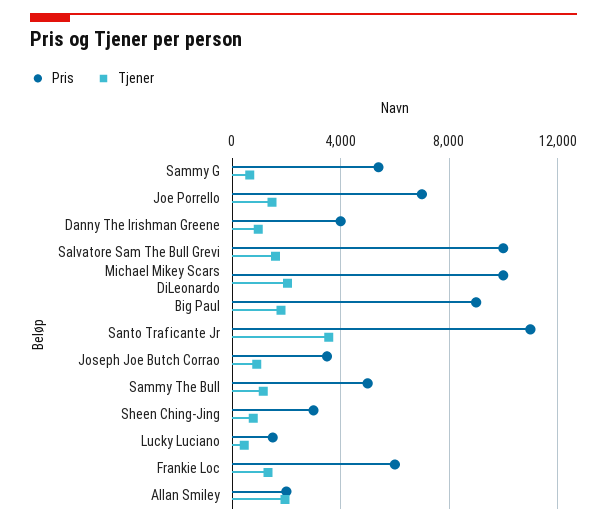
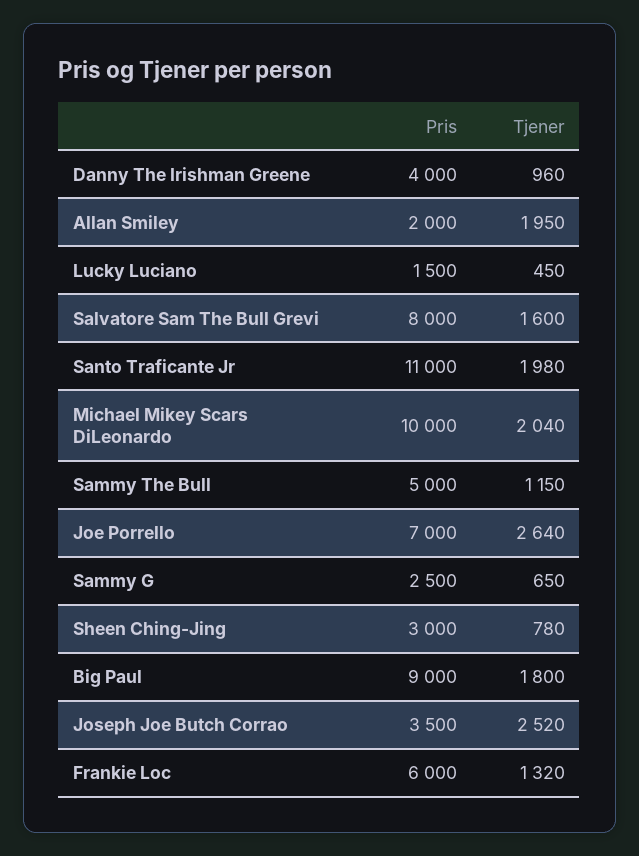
Pris, Sammy G: 5500 -> 2500
Tjener, Joe Porrello: 1500 -> 2640
Pris, Salvatore Sam The Bull Grevi: 10000 -> 8000
Tjener, Santo Traficante Jr: 3500 -> 1980
Tjener, Joseph Joe Butch Corrao: 1000 -> 2520

